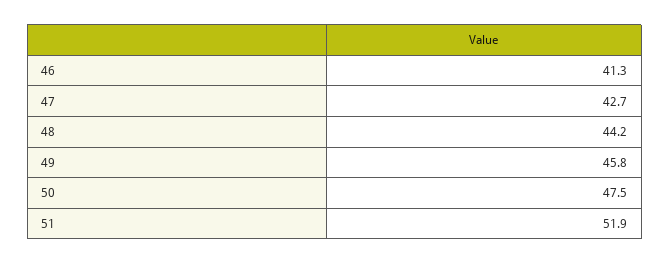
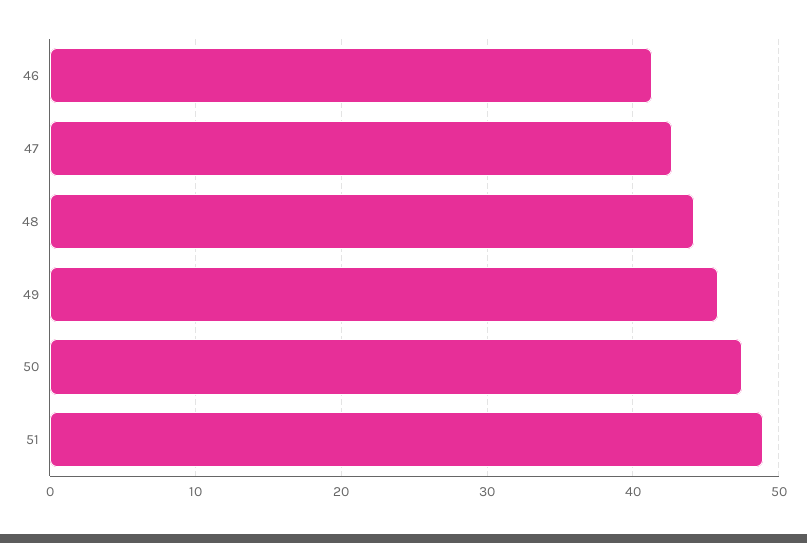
51: 51.9 -> 49

